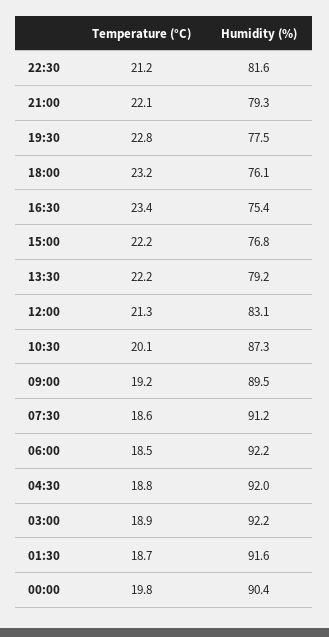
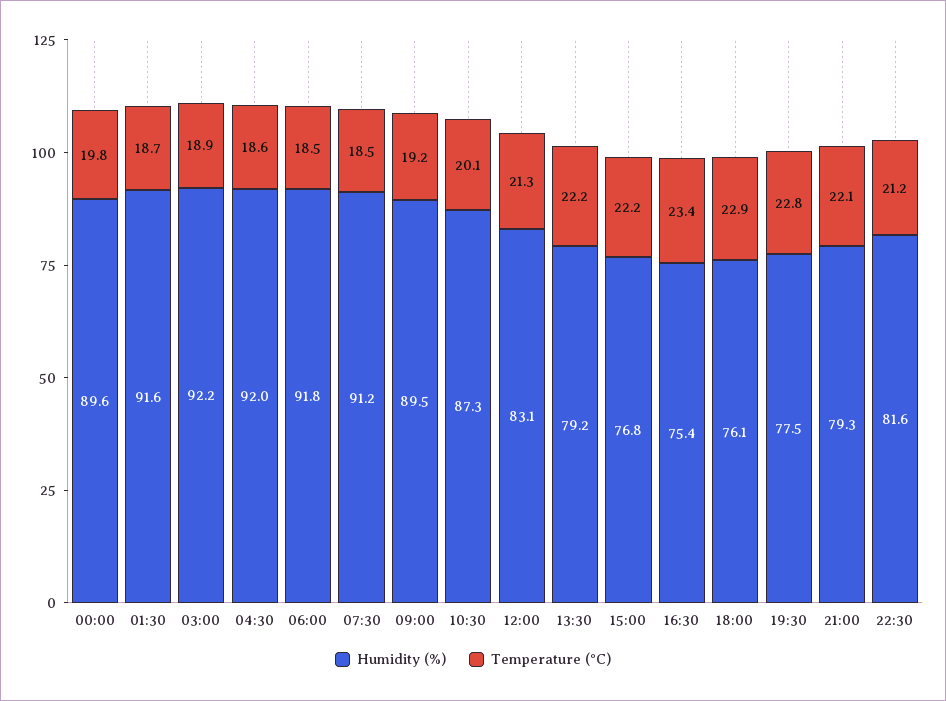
Temperature (°C), 18:00: 23.2 -> 22.9
Temperature (°C), 07:30: 18.6 -> 18.5
Humidity (%), 06:00: 92.2 -> 91.8
Temperature (°C), 04:30: 18.8 -> 18.6
Humidity (%), 00:00: 90.4 -> 89.6

